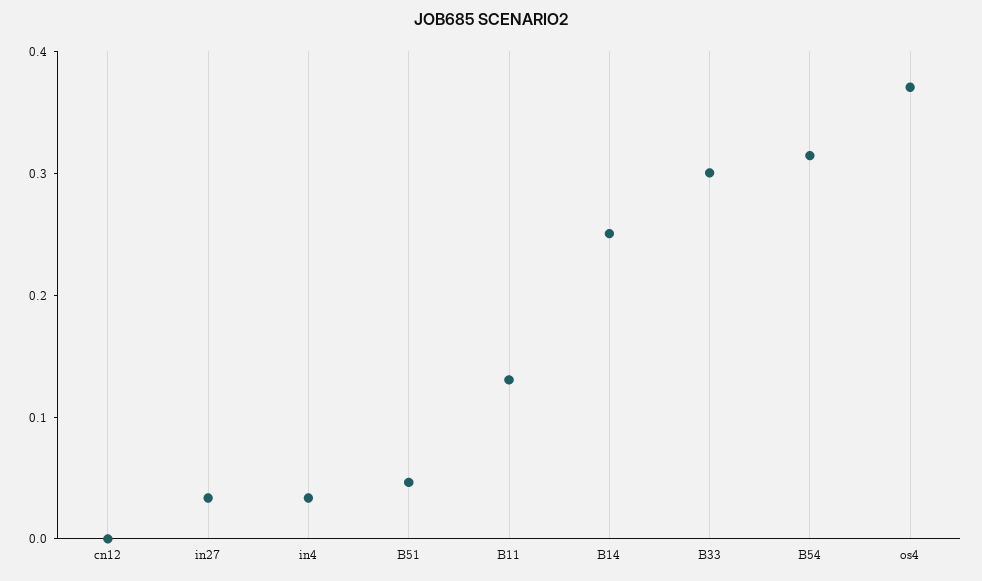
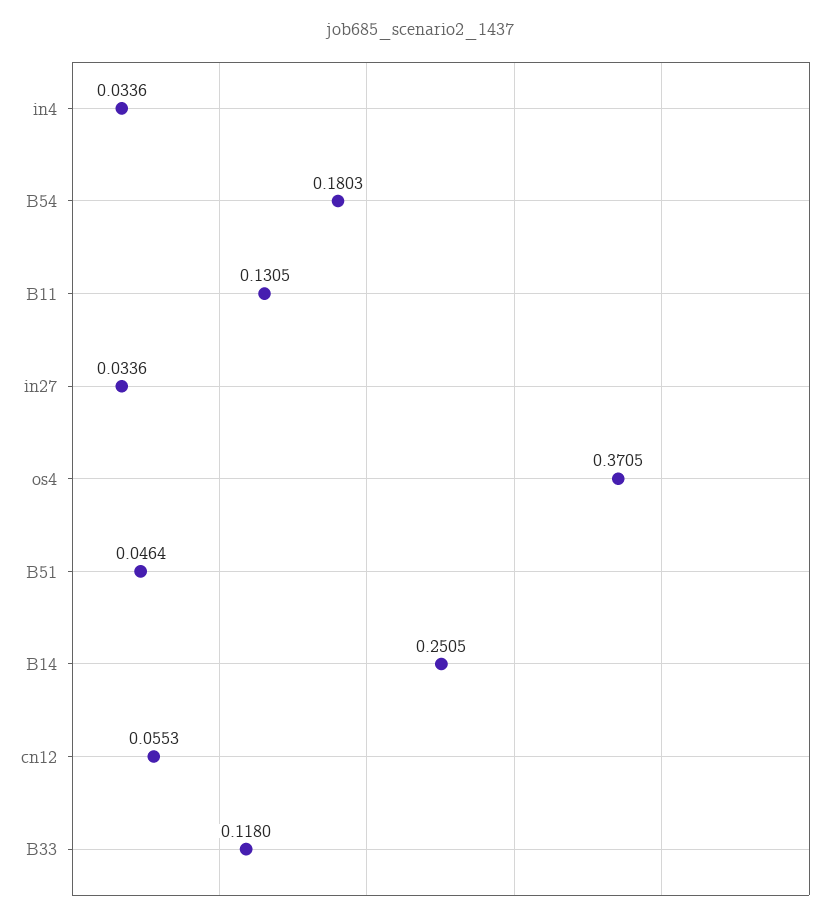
cn12: 0 -> 0.0553
B33: 0.3 -> 0.118
B54: 0.32 -> 0.1803

